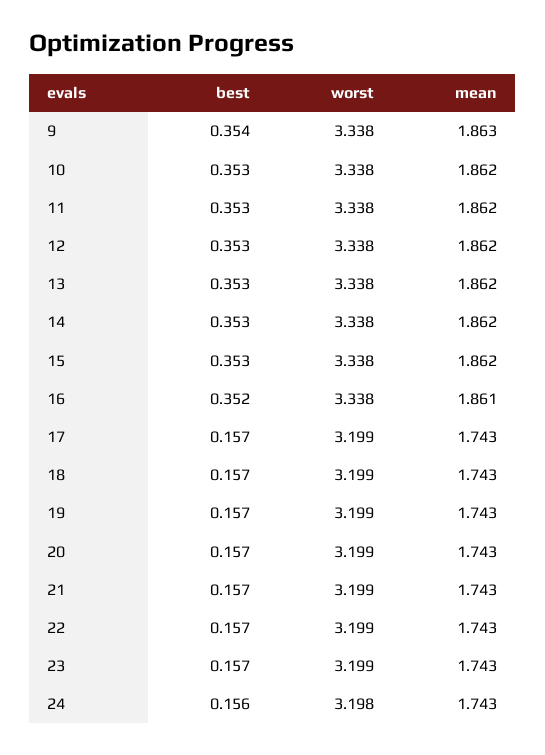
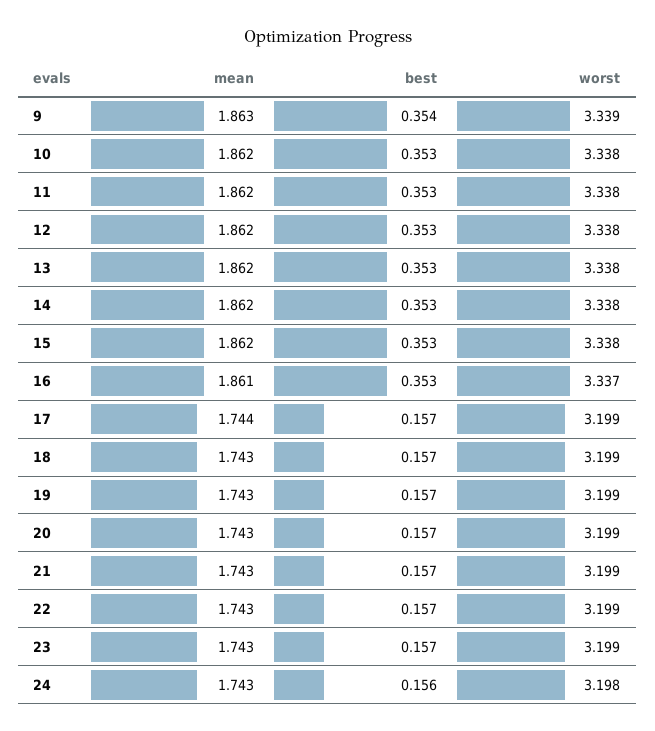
worst, 9: 3.338 -> 3.339
best, 16: 0.352 -> 0.353
worst, 16: 3.338 -> 3.337
mean, 17: 1.743 -> 1.744

